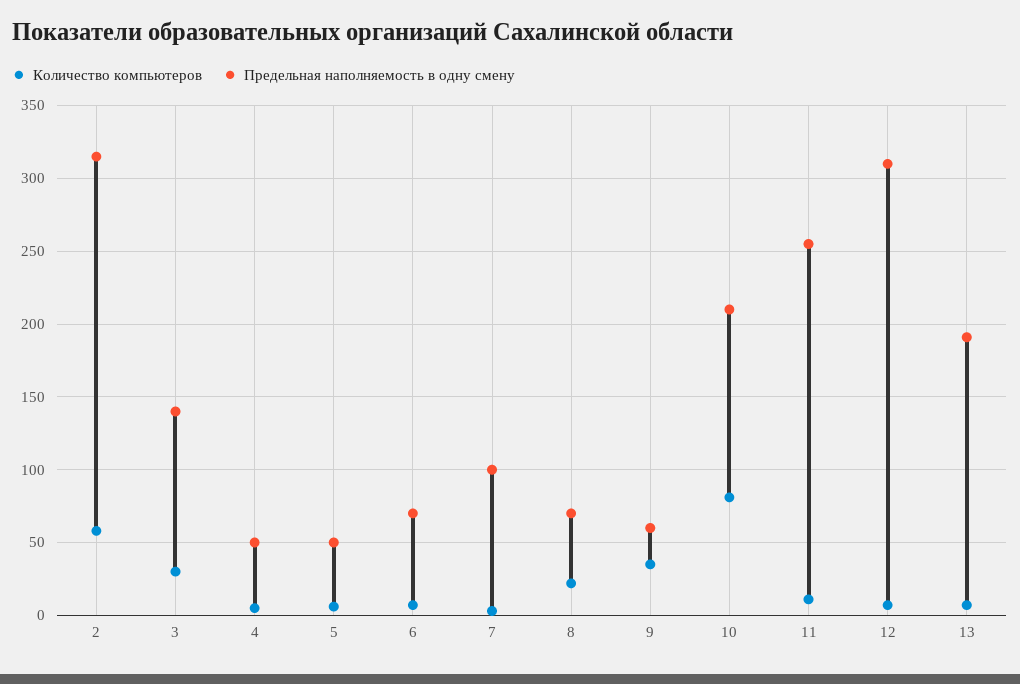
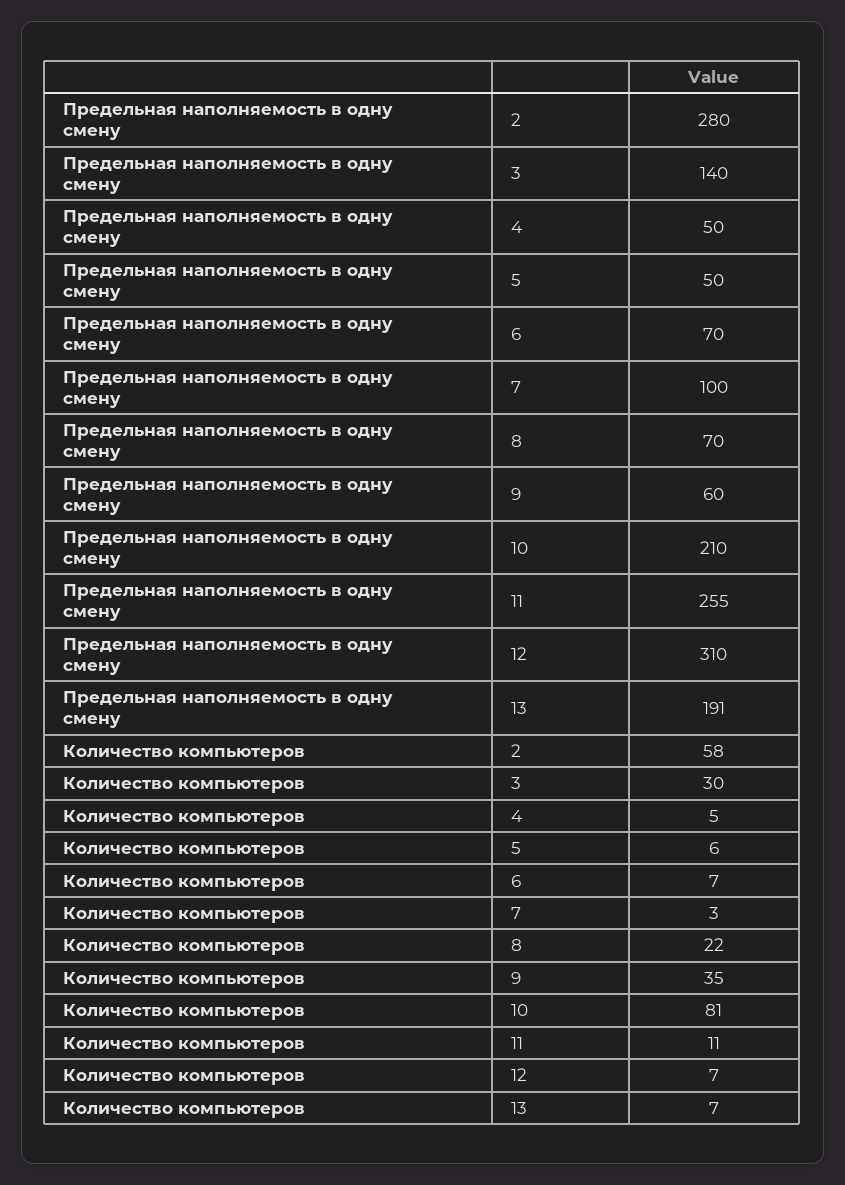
Предельная наполняемость в одну смену, 2: 315 -> 280

